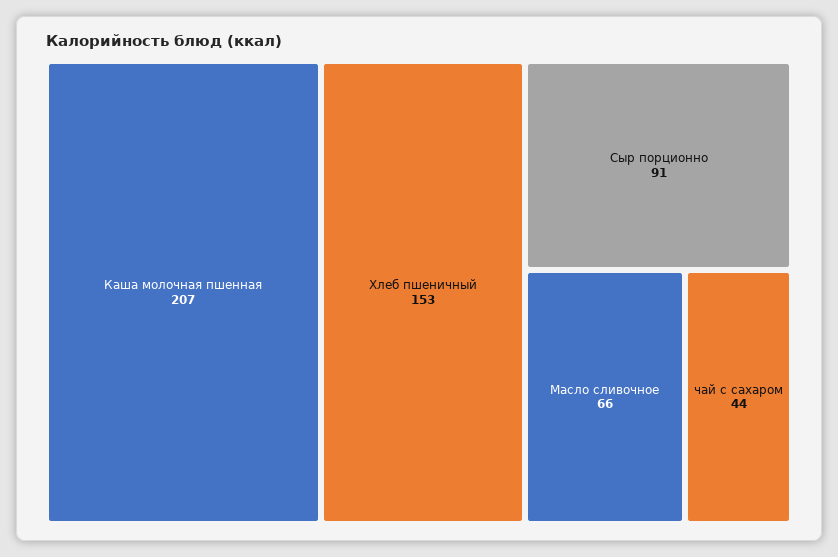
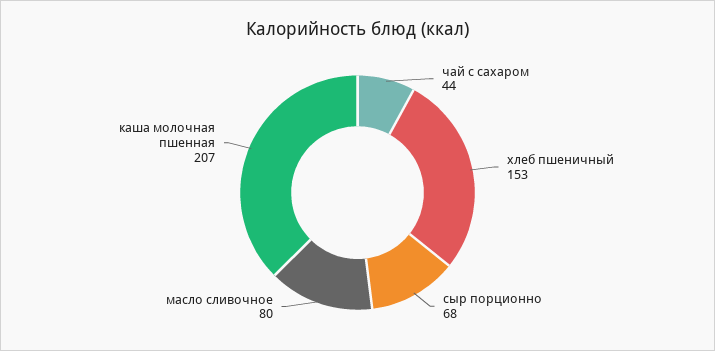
Сыр порционно: 91 -> 68
Масло сливочное: 66 -> 80

